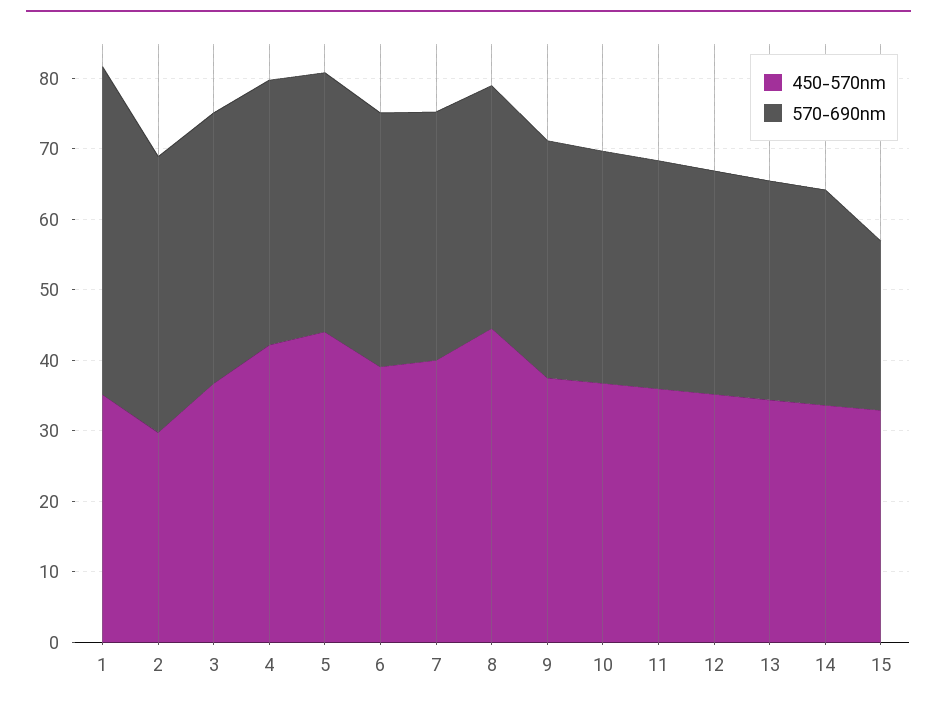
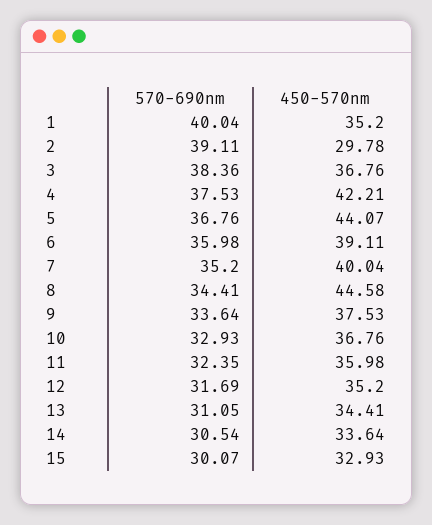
570-690nm, 1: 46 -> 40.04
570-690nm, 15: 24 -> 30.07

